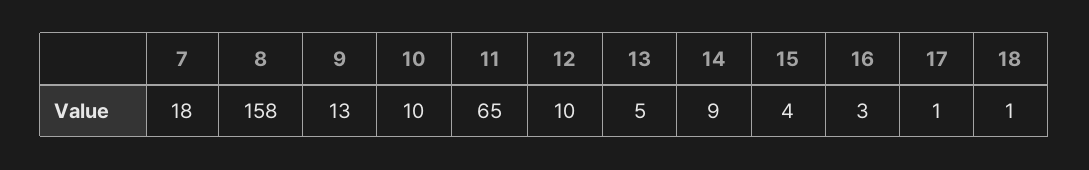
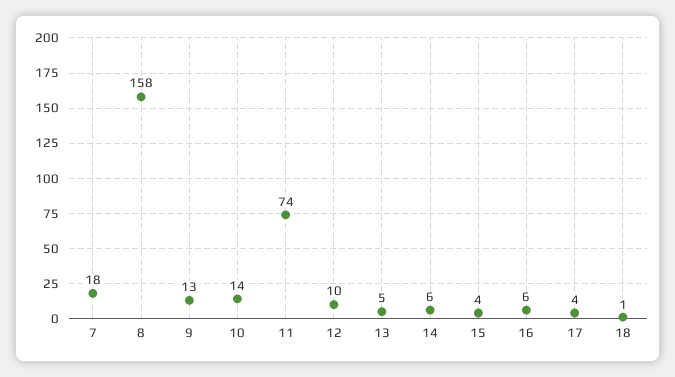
10: 10 -> 14
11: 65 -> 74
14: 9 -> 6
16: 3 -> 6
17: 1 -> 4

